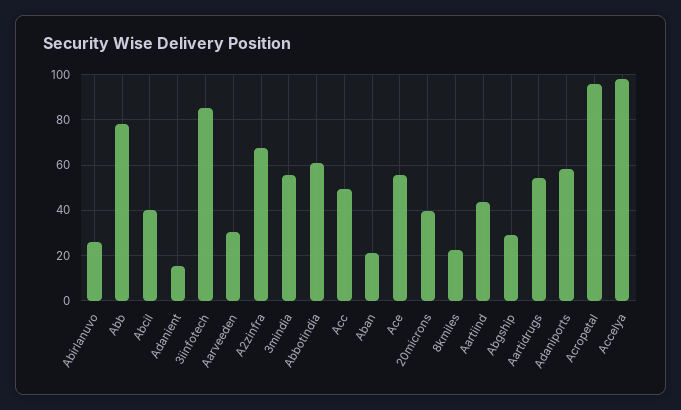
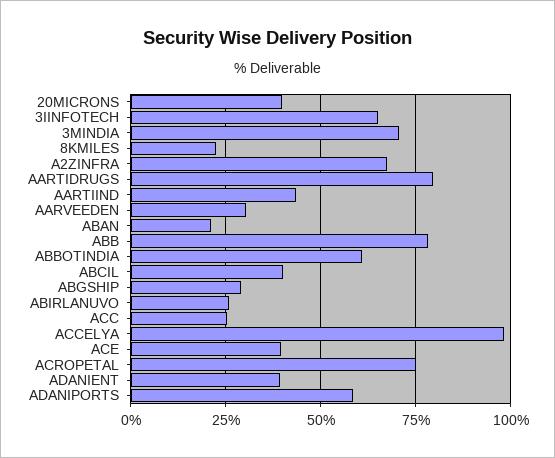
Adanient: 15 -> 40
3iinfotech: 85 -> 65
3mindia: 55 -> 70
Acc: 50 -> 25
Ace: 55 -> 40
Aartidrugs: 55 -> 80
Acropetal: 95 -> 75

